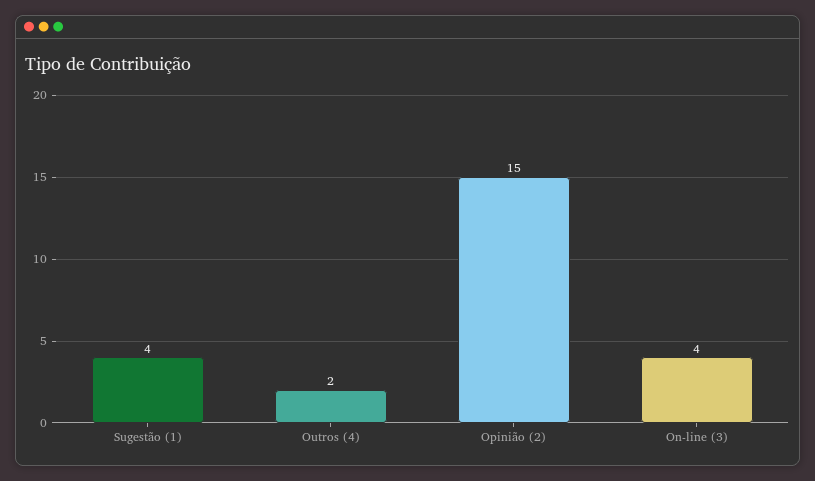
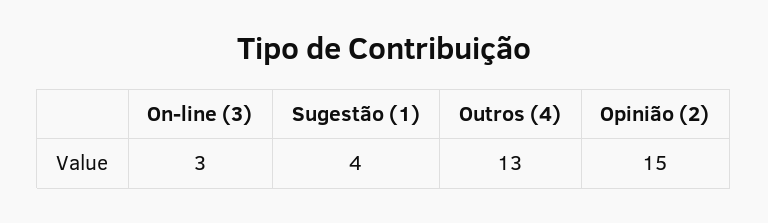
Outros (4): 2 -> 13
On-line (3): 4 -> 3

